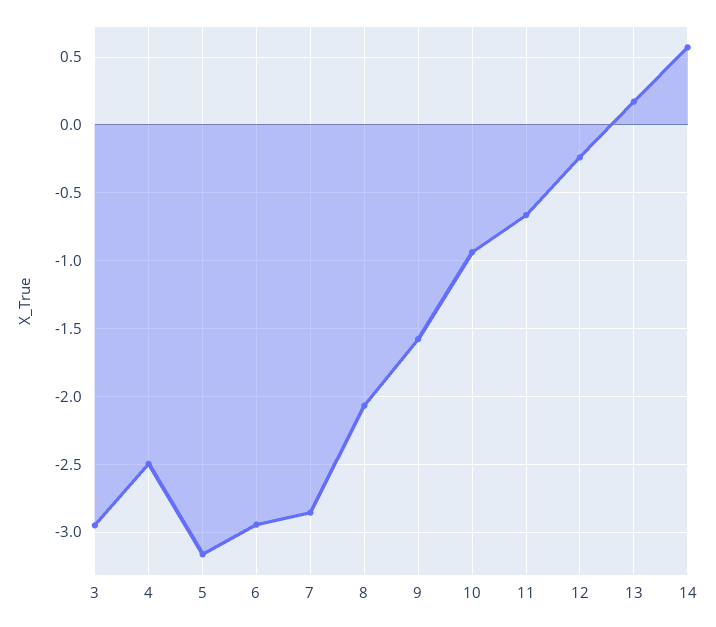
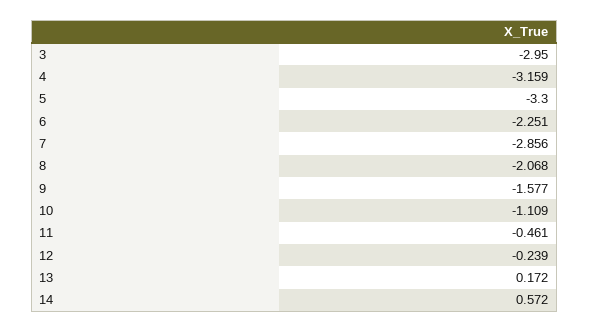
4: -2.5 -> -3.159
5: -3.15 -> -3.3
6: -2.95 -> -2.251
10: -0.95 -> -1.109
11: -0.65 -> -0.461

